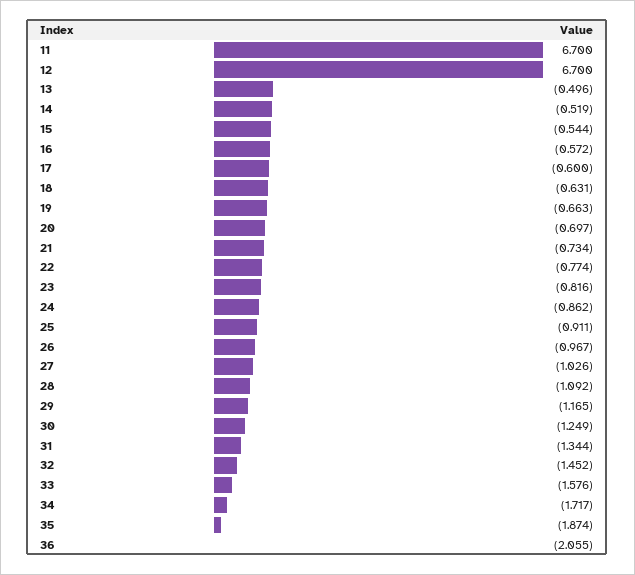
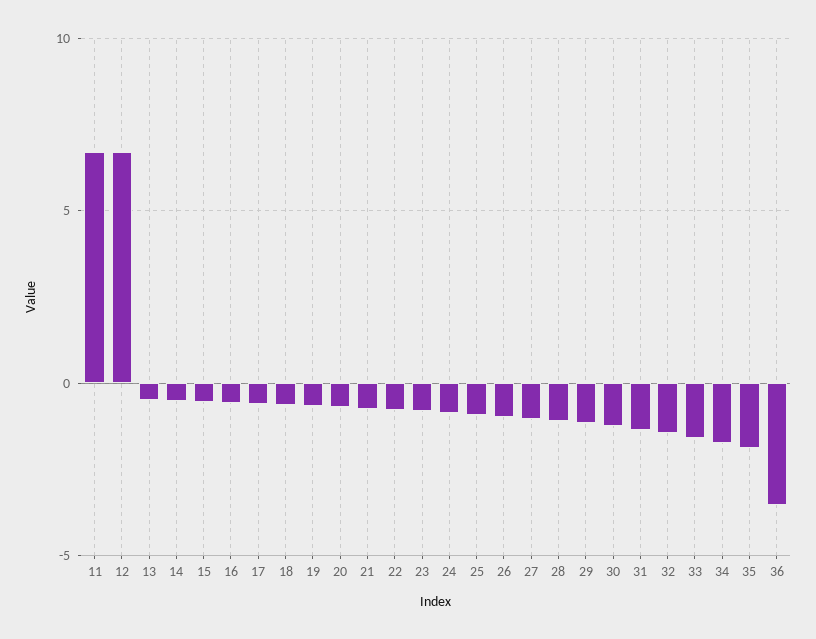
36: -2.055 -> -3.5

